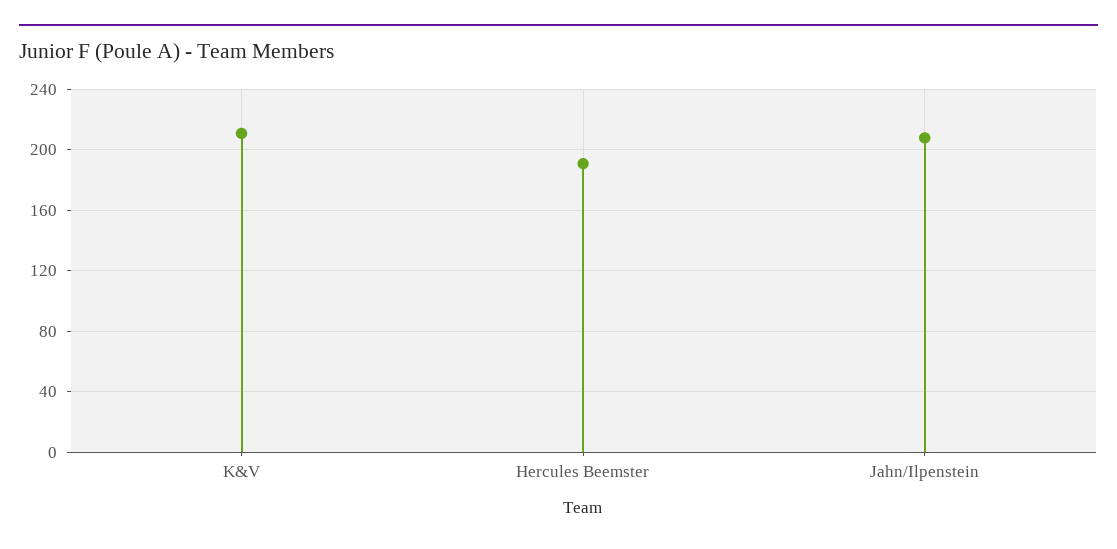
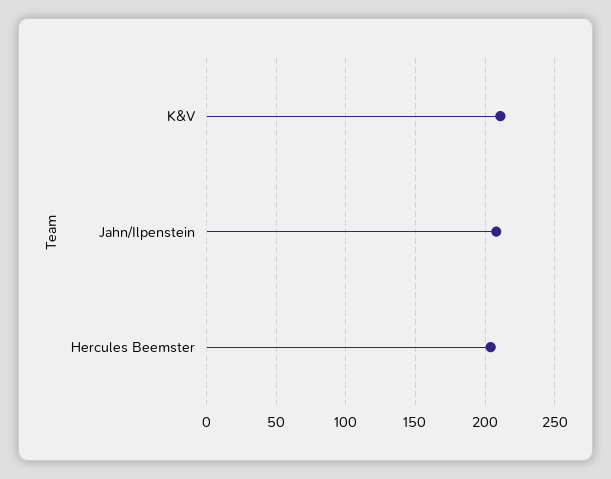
Hercules Beemster: 190 -> 205

